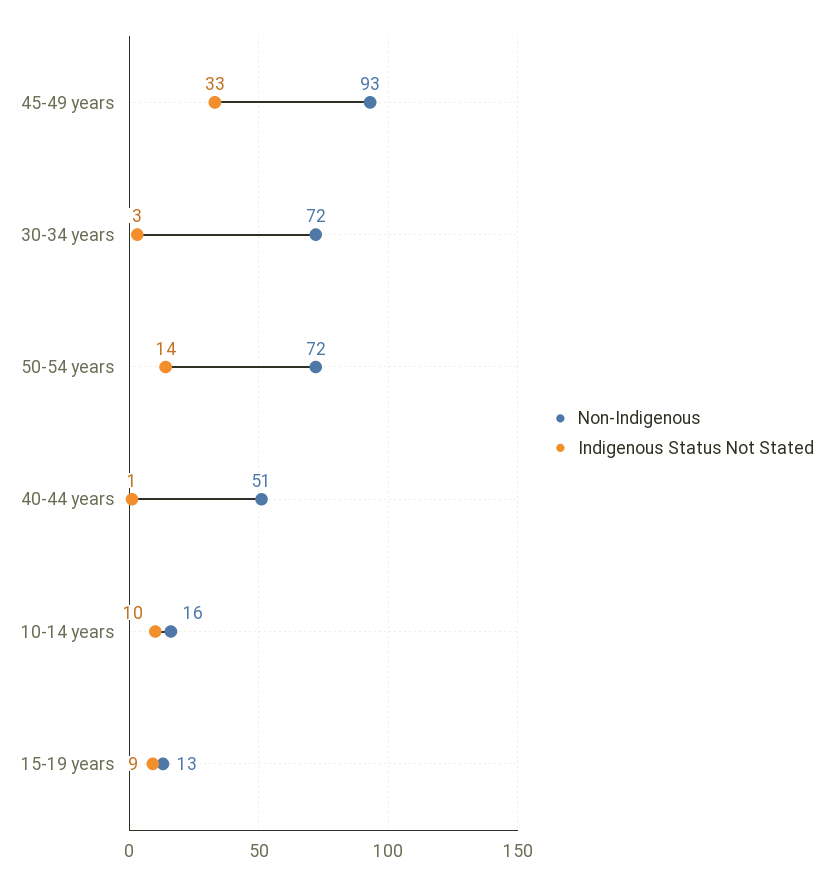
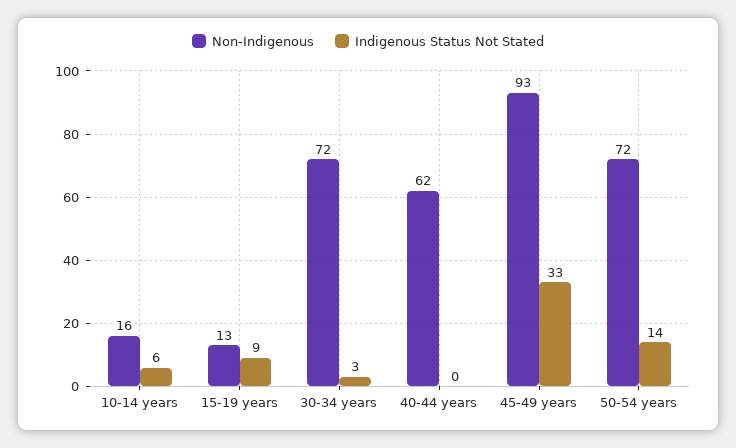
Non-Indigenous, 40-44 years: 51 -> 62
Indigenous Status Not Stated, 40-44 years: 1 -> 0
Indigenous Status Not Stated, 10-14 years: 10 -> 6

